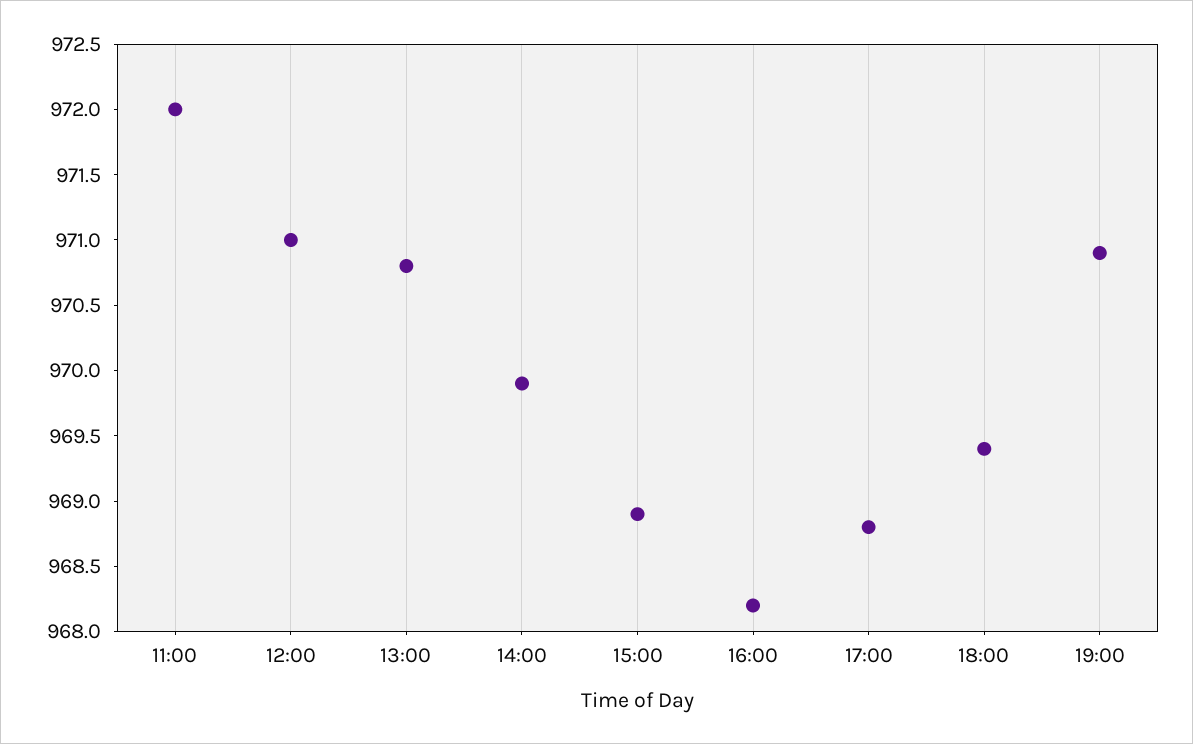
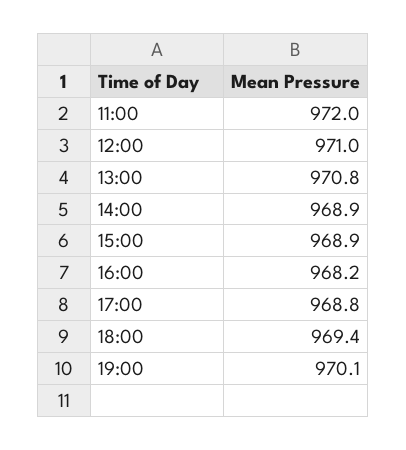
14:00: 969.9 -> 968.9
19:00: 970.9 -> 970.1

